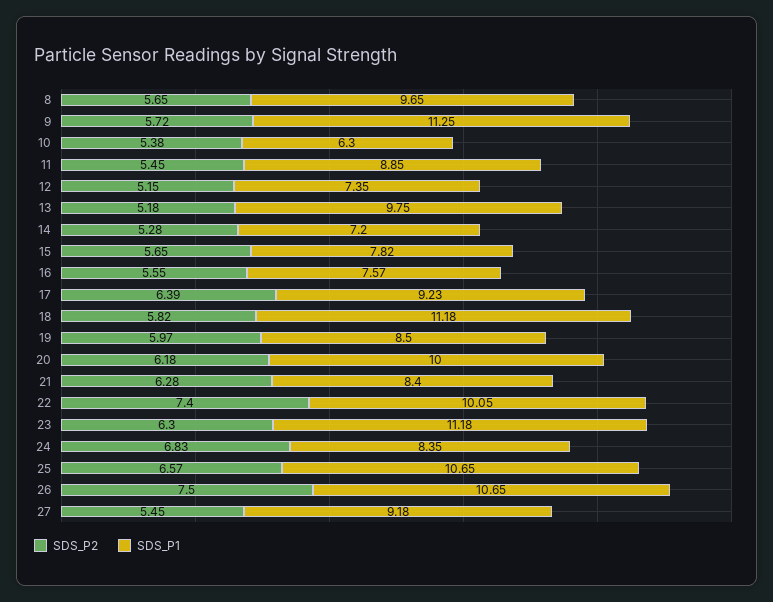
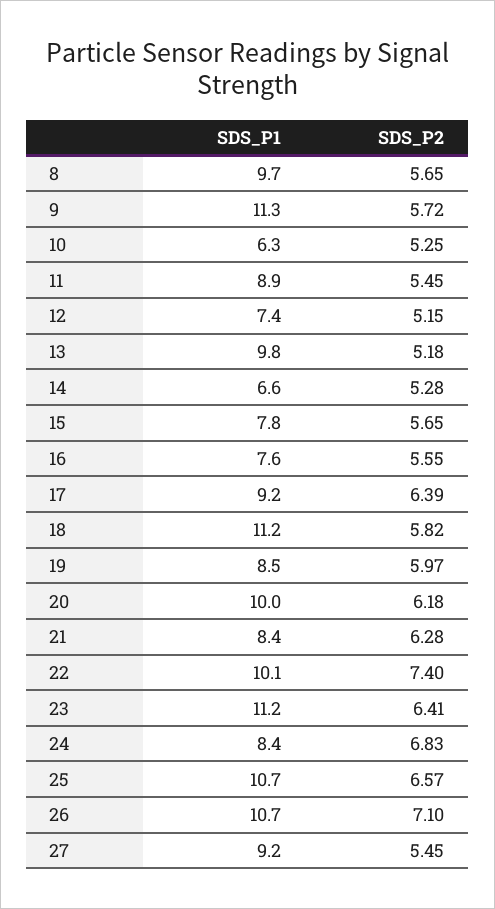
SDS_P2, 10: 5.38 -> 5.25
SDS_P1, 14: 7.2 -> 6.6
SDS_P2, 23: 6.3 -> 6.41
SDS_P2, 26: 7.5 -> 7.1

